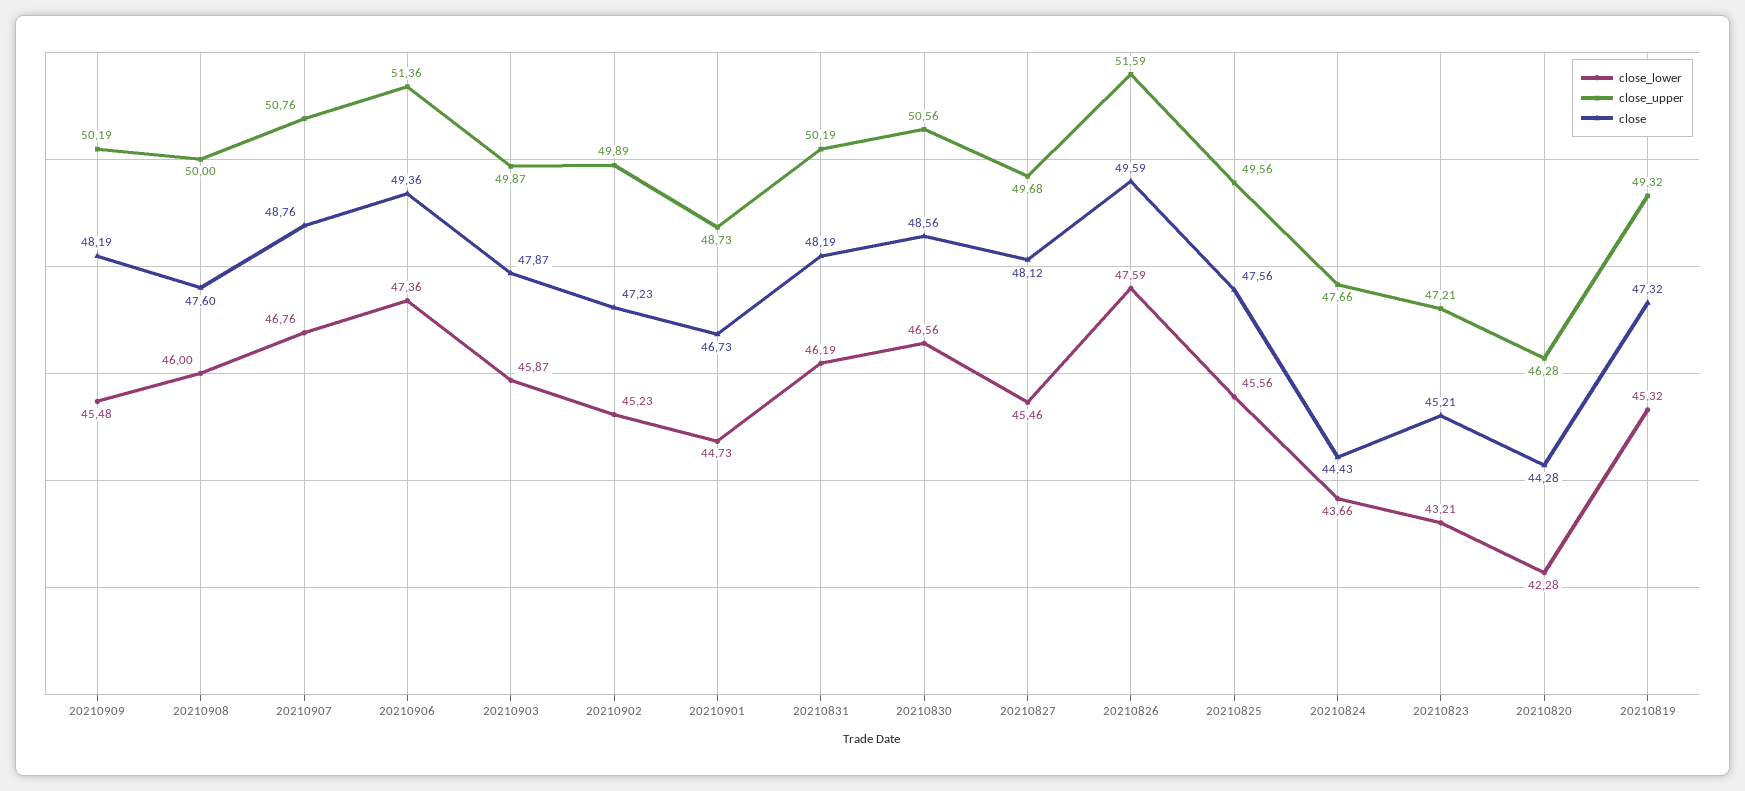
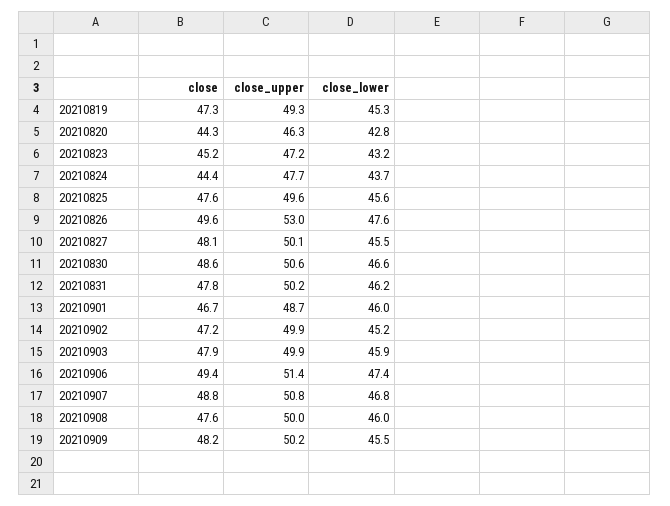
close_lower, 20210901: 44.73 -> 46
close, 20210831: 48.19 -> 47.8
close_upper, 20210827: 49.68 -> 50.1
close_upper, 20210826: 51.59 -> 53
close_lower, 20210820: 42.28 -> 42.8

